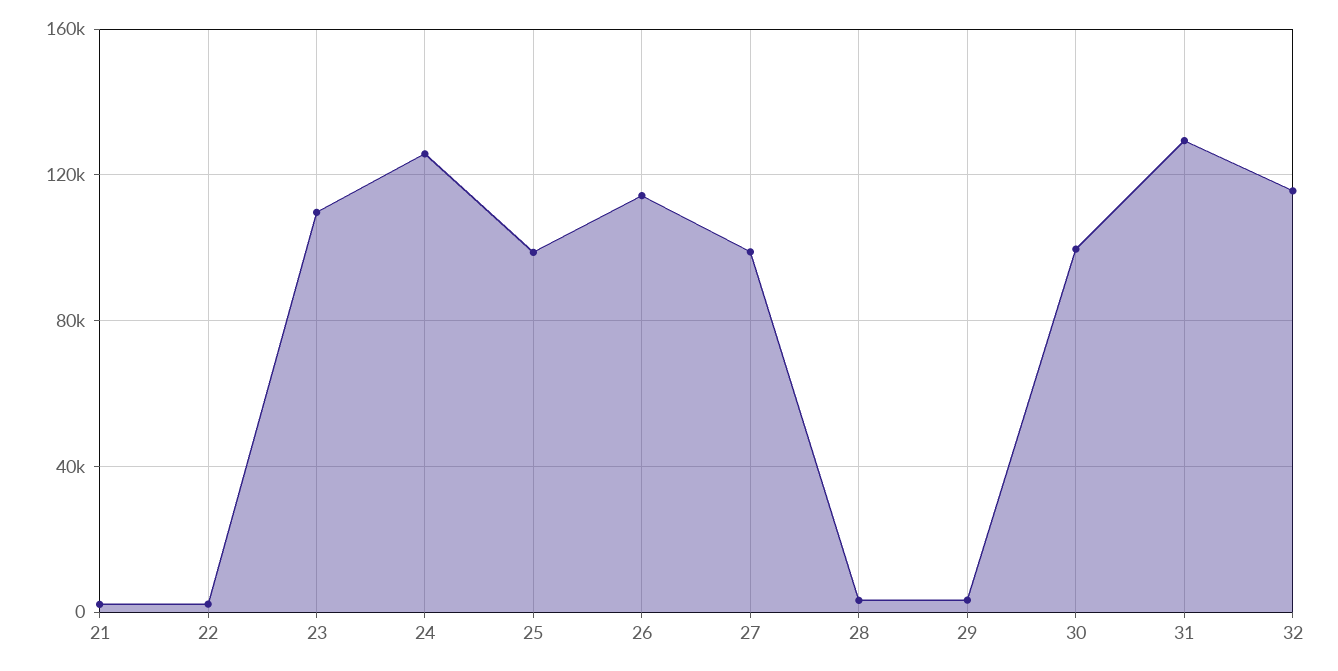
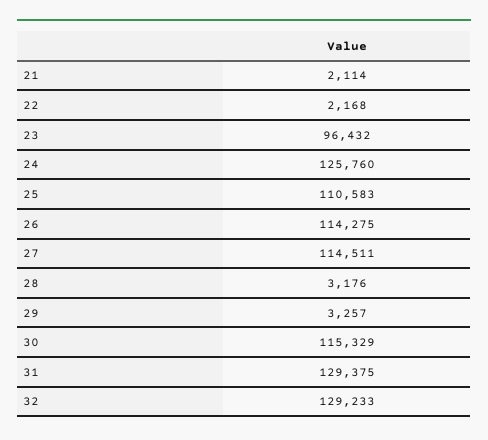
23: 110000 -> 96432
25: 100000 -> 110583
27: 100000 -> 114511
30: 100000 -> 115329
32: 115000 -> 129233

